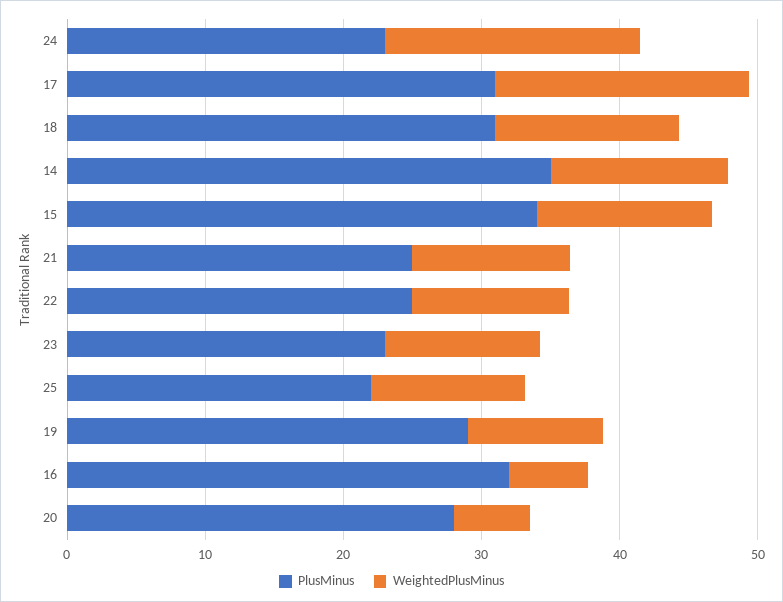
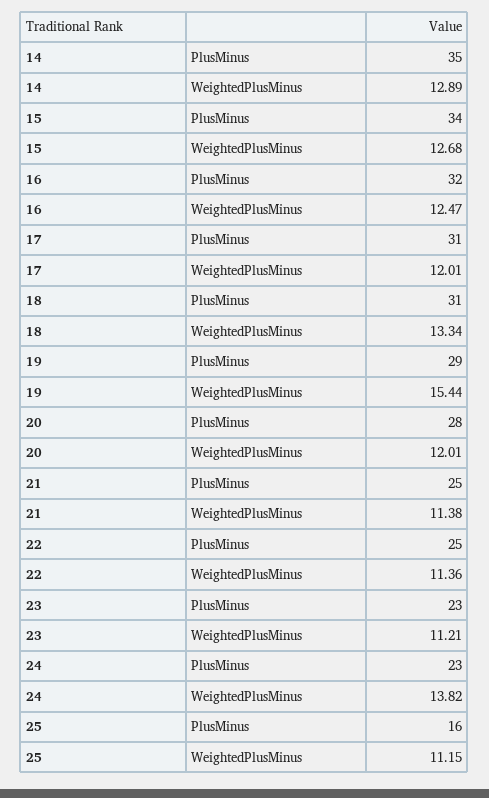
WeightedPlusMinus, 24: 18 -> 13.82
WeightedPlusMinus, 17: 18 -> 12.01
PlusMinus, 25: 22 -> 16
WeightedPlusMinus, 19: 10 -> 15.44
WeightedPlusMinus, 16: 6 -> 12.47
WeightedPlusMinus, 20: 6 -> 12.01

